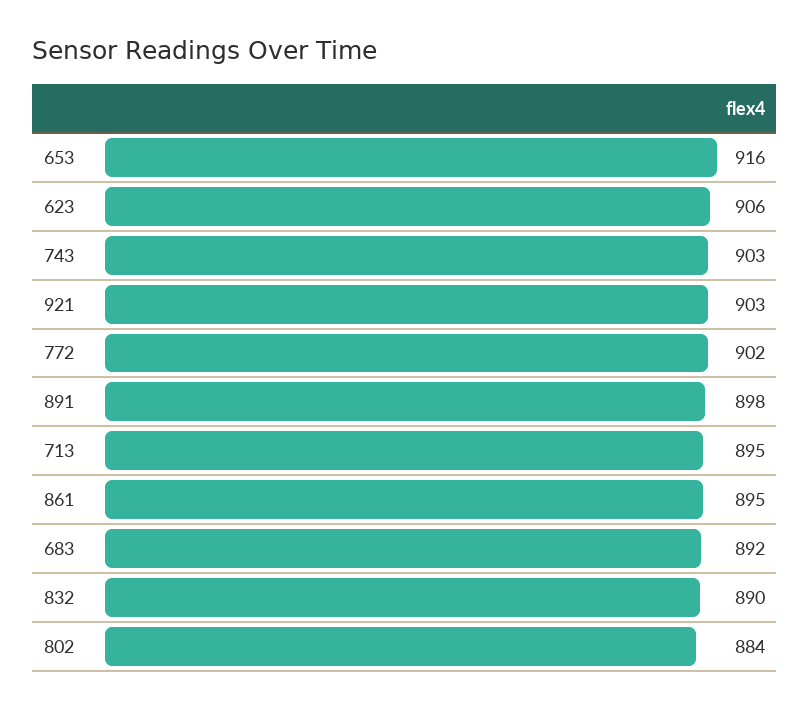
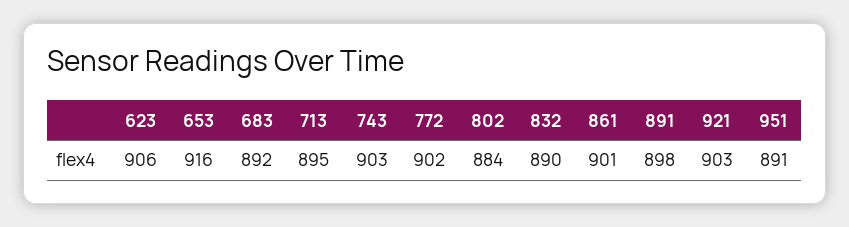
861: 895 -> 901
951: none -> 891

